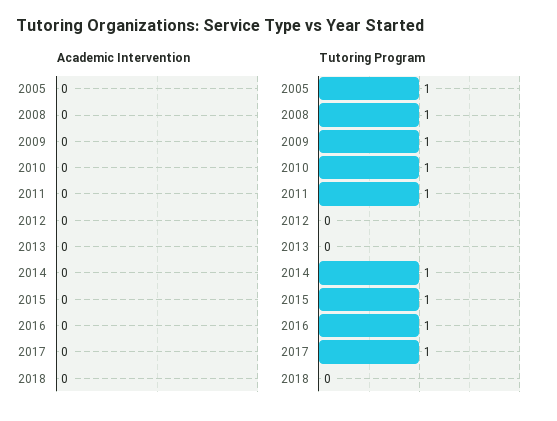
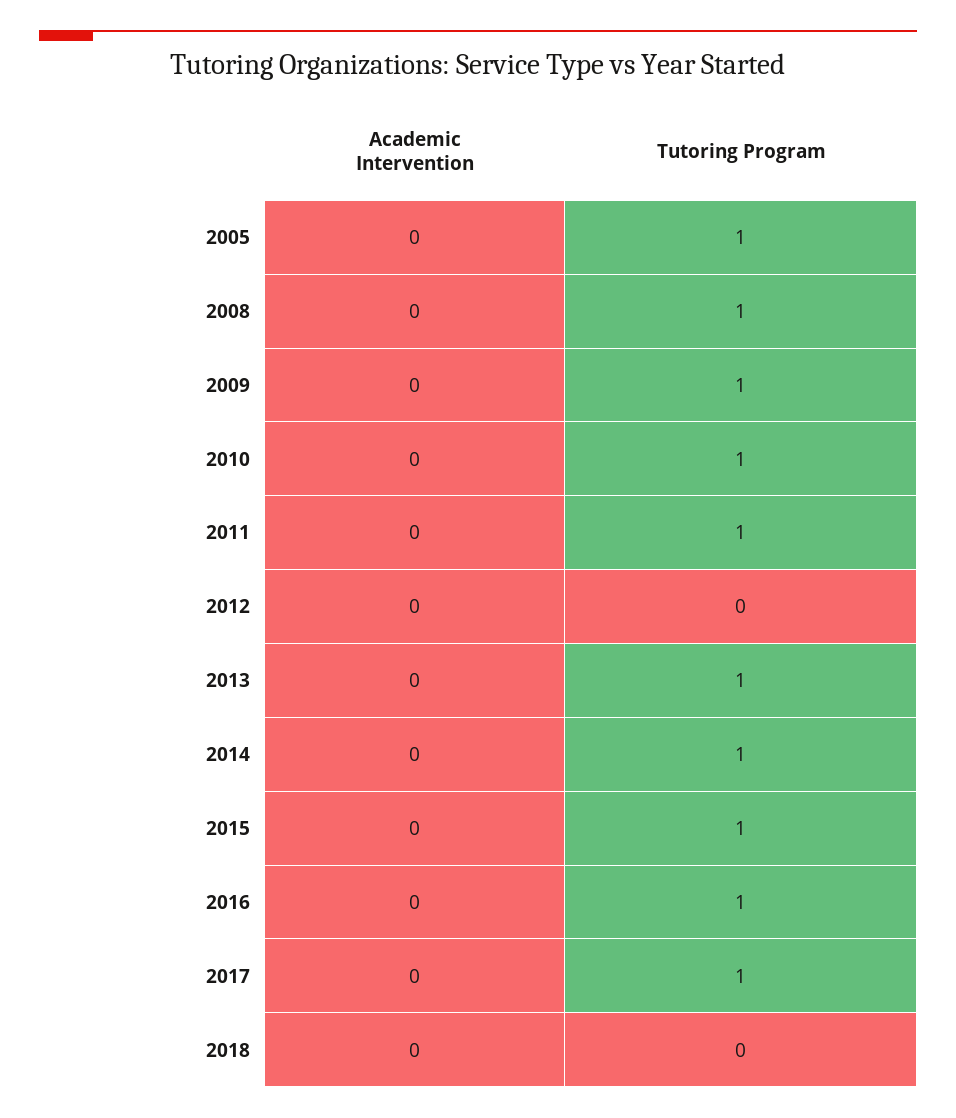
Tutoring Program, 2013: 0 -> 1

